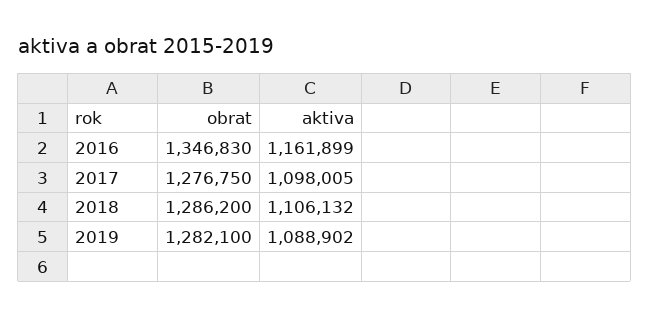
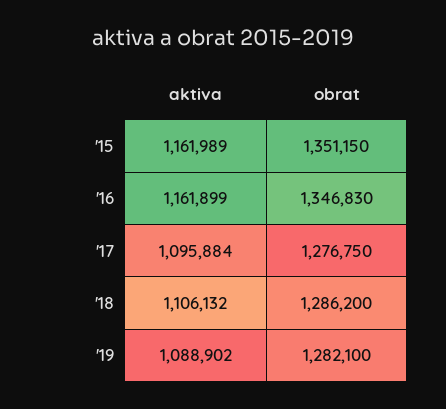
aktiva, 2017: 1098005 -> 1095884
aktiva, '15: none -> 1161989
obrat, '15: none -> 1351150

